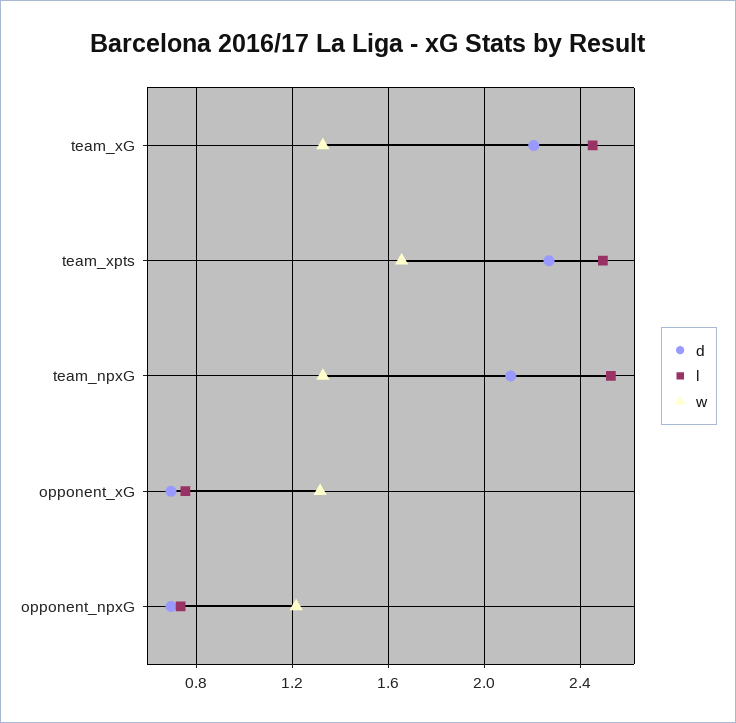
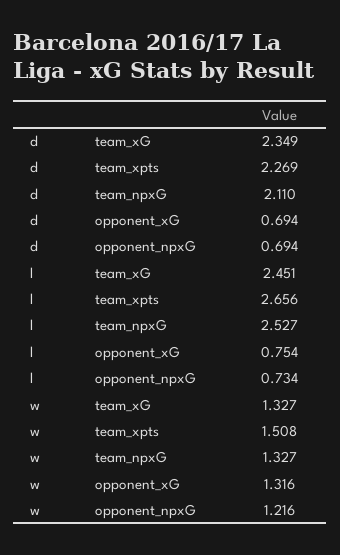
d, team_xG: 2.2 -> 2.349
l, team_xpts: 2.5 -> 2.656
w, team_xpts: 1.65 -> 1.508

